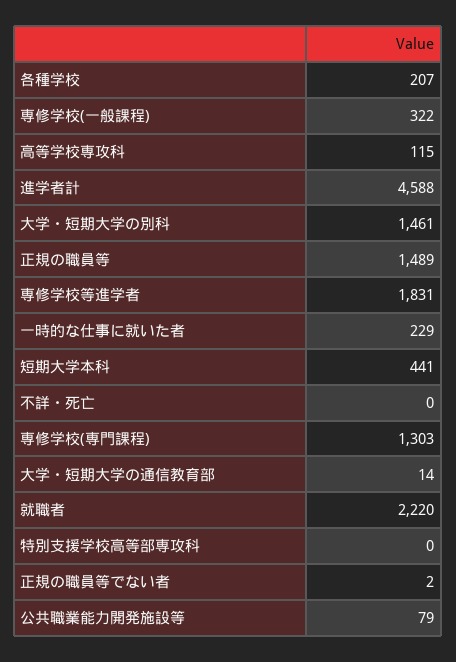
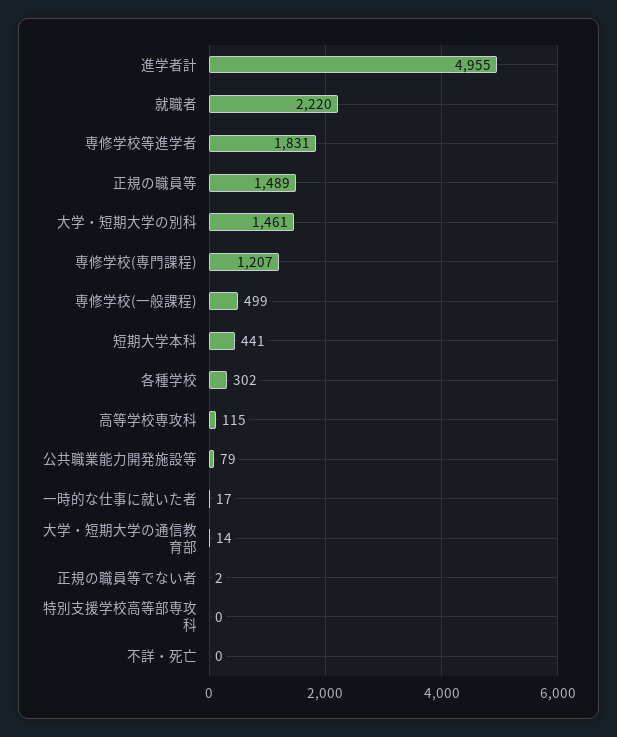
各種学校: 207 -> 302
専修学校(一般課程): 322 -> 499
進学者計: 4588 -> 4955
一時的な仕事に就いた者: 229 -> 17
専修学校(専門課程): 1303 -> 1207

